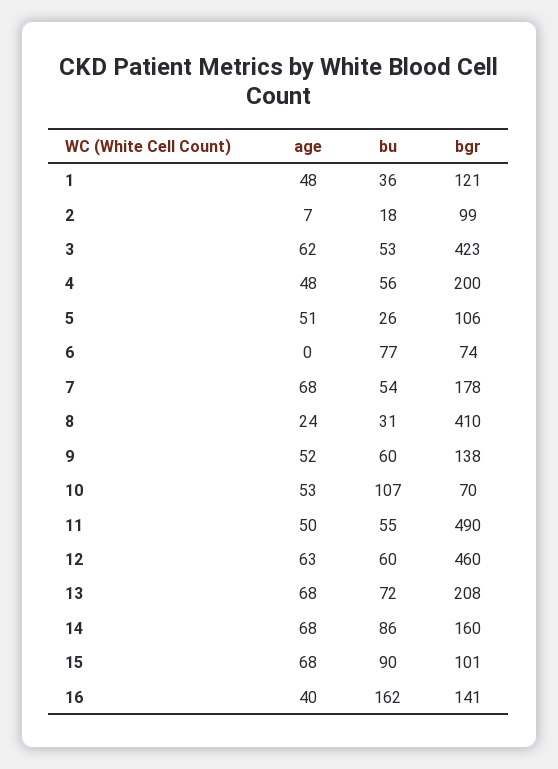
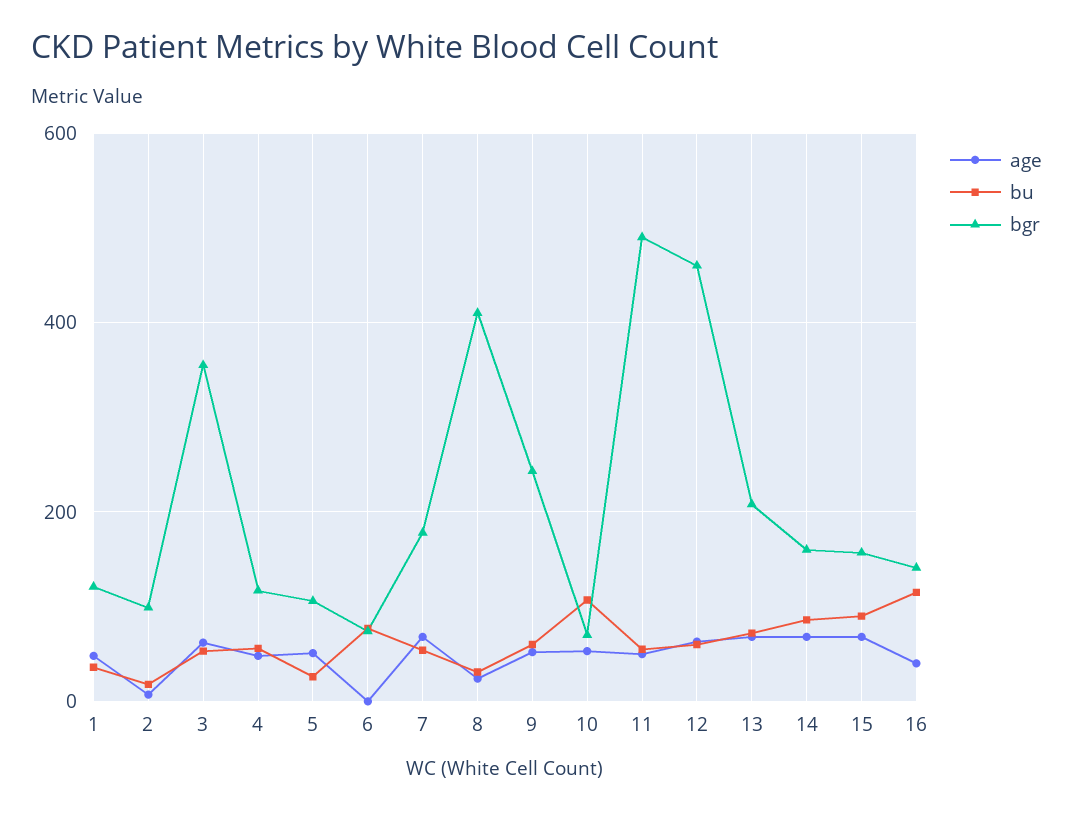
bgr, 3: 423 -> 360
bgr, 4: 200 -> 120
bgr, 9: 138 -> 240
bgr, 15: 101 -> 160
bu, 16: 162 -> 120

